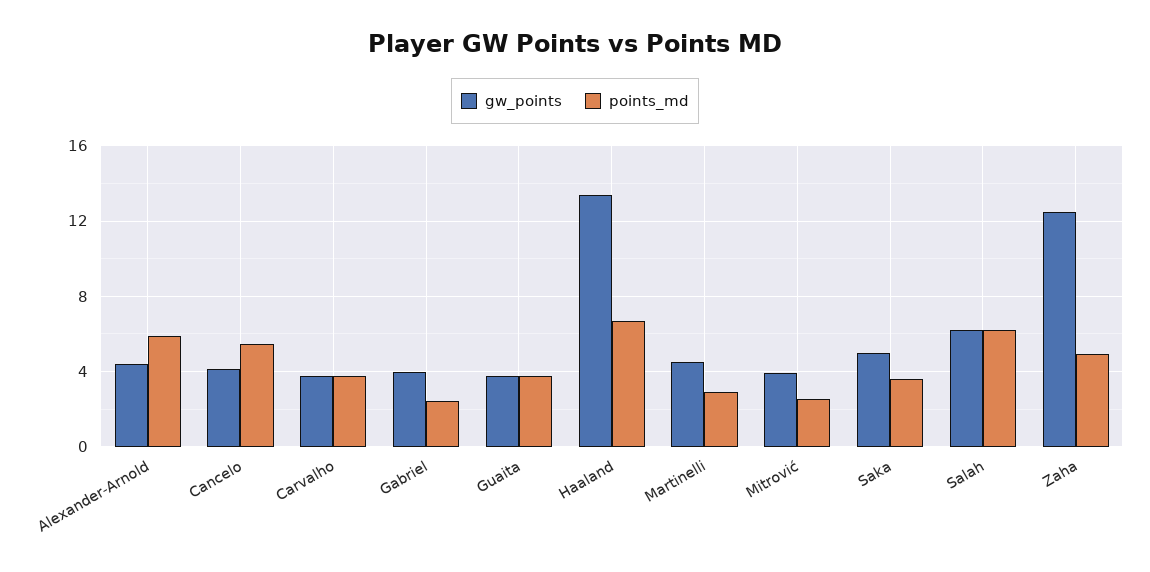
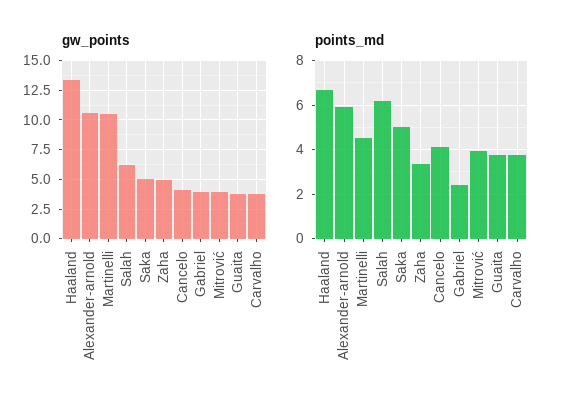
gw_points, Alexander-Arnold: 4.5 -> 10
points_md, Cancelo: 5.5 -> 4
gw_points, Martinelli: 4.5 -> 10
points_md, Martinelli: 3 -> 4.5
points_md, Mitrović: 2.5 -> 4
points_md, Saka: 3.5 -> 5
gw_points, Zaha: 12.5 -> 5
points_md, Zaha: 5 -> 3.5

